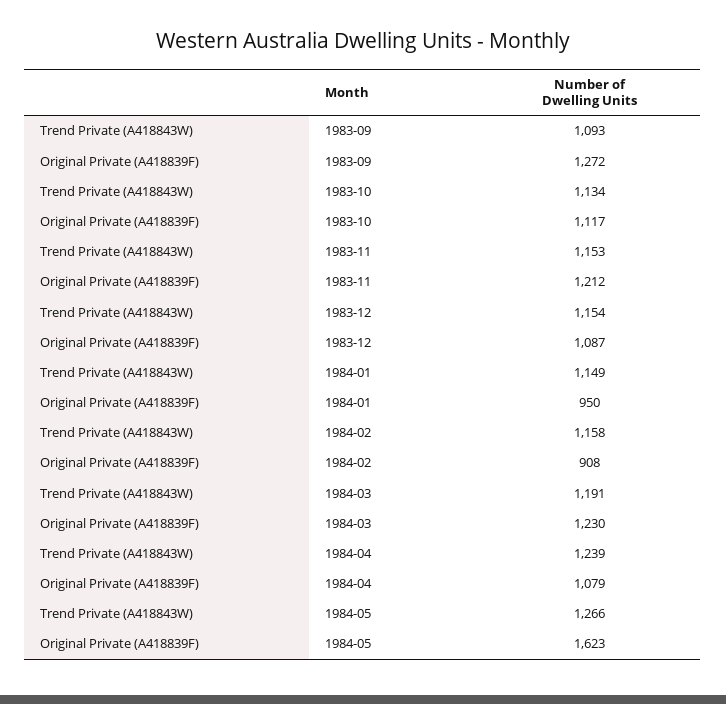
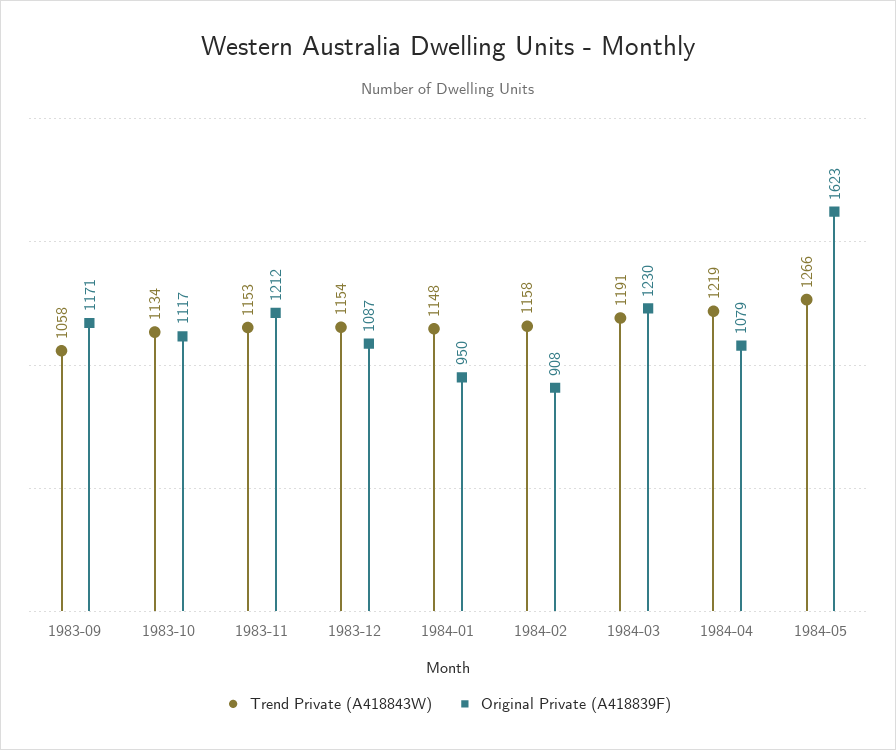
Trend Private (A418843W), 1983-09: 1093 -> 1058
Original Private (A418839F), 1983-09: 1272 -> 1171
Trend Private (A418843W), 1984-01: 1149 -> 1148
Trend Private (A418843W), 1984-04: 1239 -> 1219

